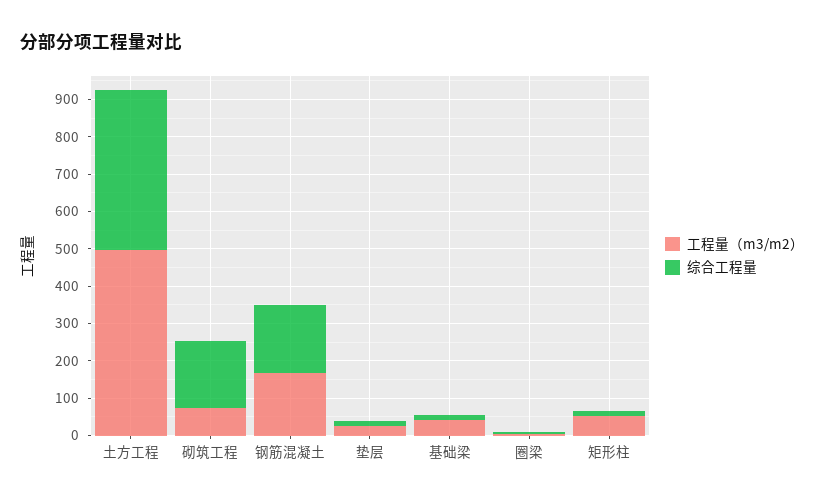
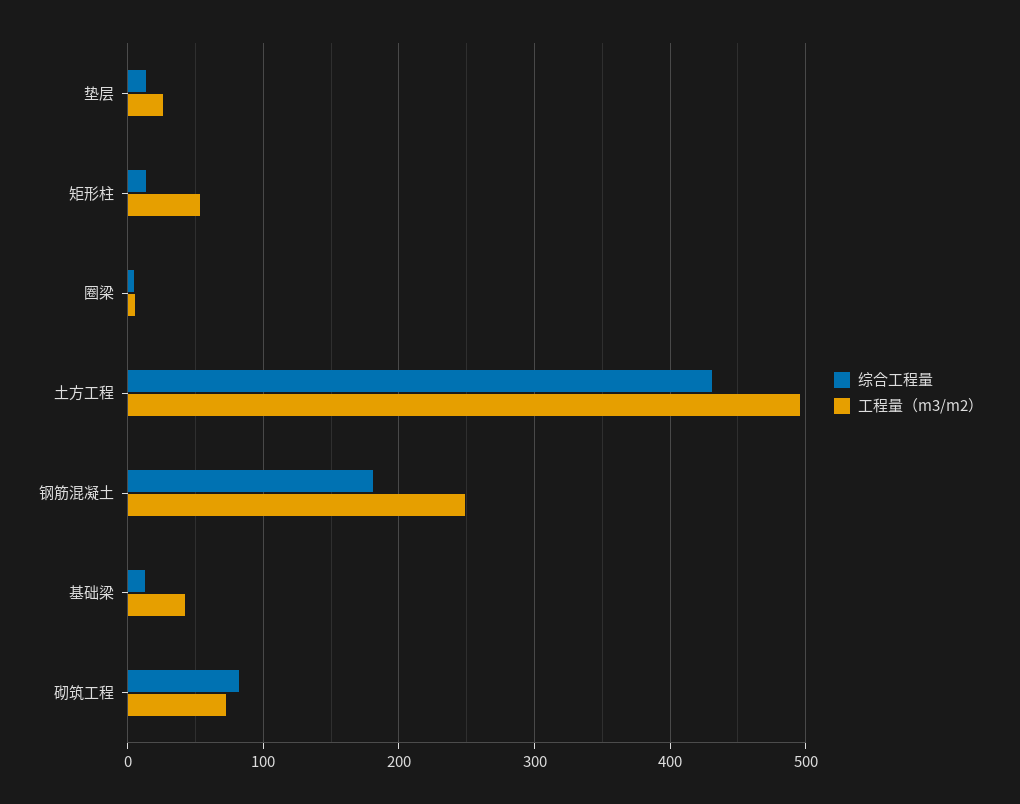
综合工程量, 砌筑工程: 175 -> 80
工程量（m3/m2）, 钢筋混凝土: 175 -> 250

